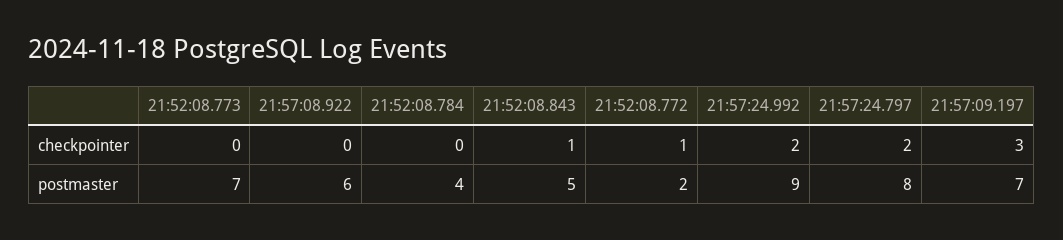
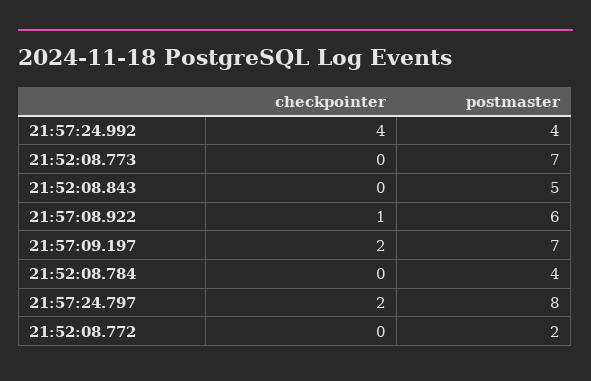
21:57:08.922, checkpointer: 0 -> 1
21:52:08.843, checkpointer: 1 -> 0
21:52:08.772, checkpointer: 1 -> 0
21:57:24.992, checkpointer: 2 -> 4
21:57:09.197, checkpointer: 3 -> 2
21:57:24.992, postmaster: 9 -> 4

